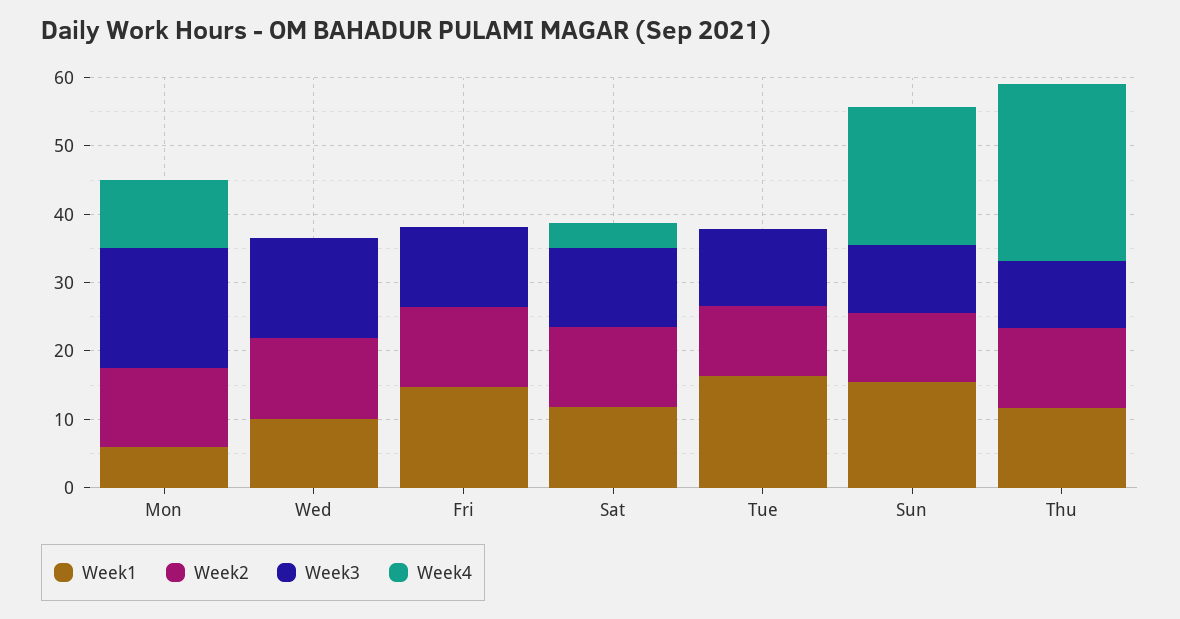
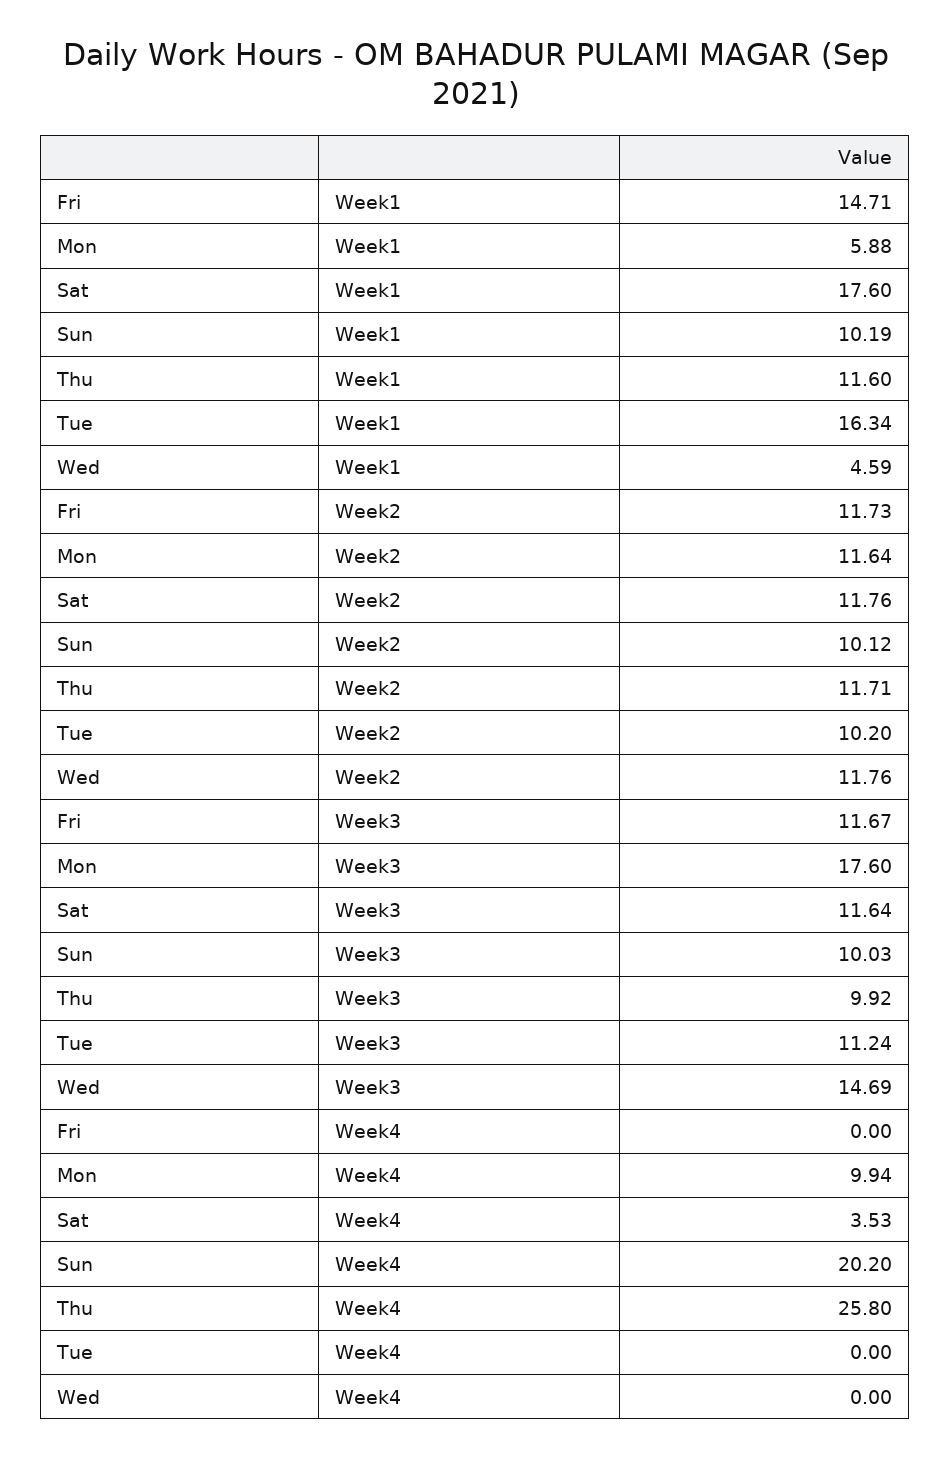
Week1, Wed: 10 -> 4.59
Week1, Sat: 12 -> 17.6
Week1, Sun: 16 -> 10.19

